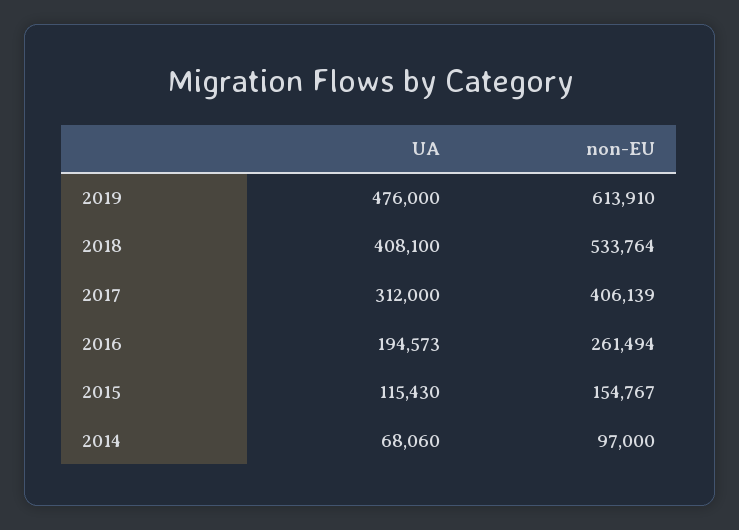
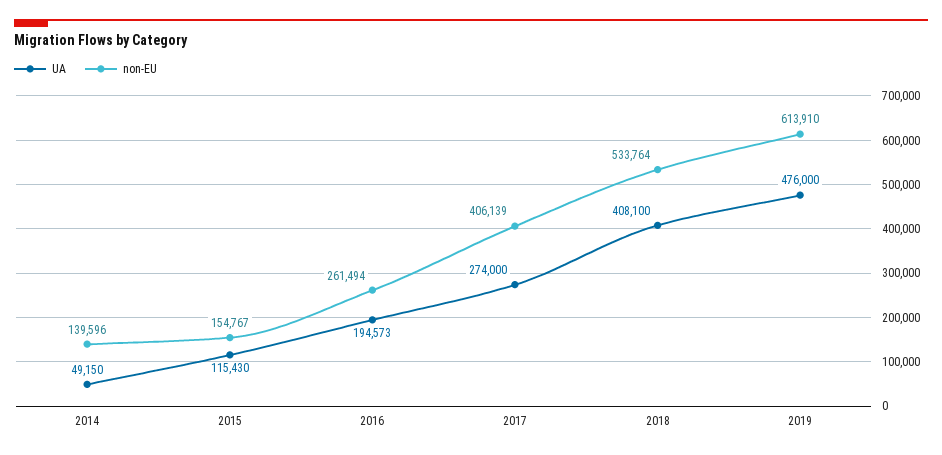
UA, 2017: 312000 -> 274000
UA, 2014: 68060 -> 49150
non-EU, 2014: 97000 -> 139596

